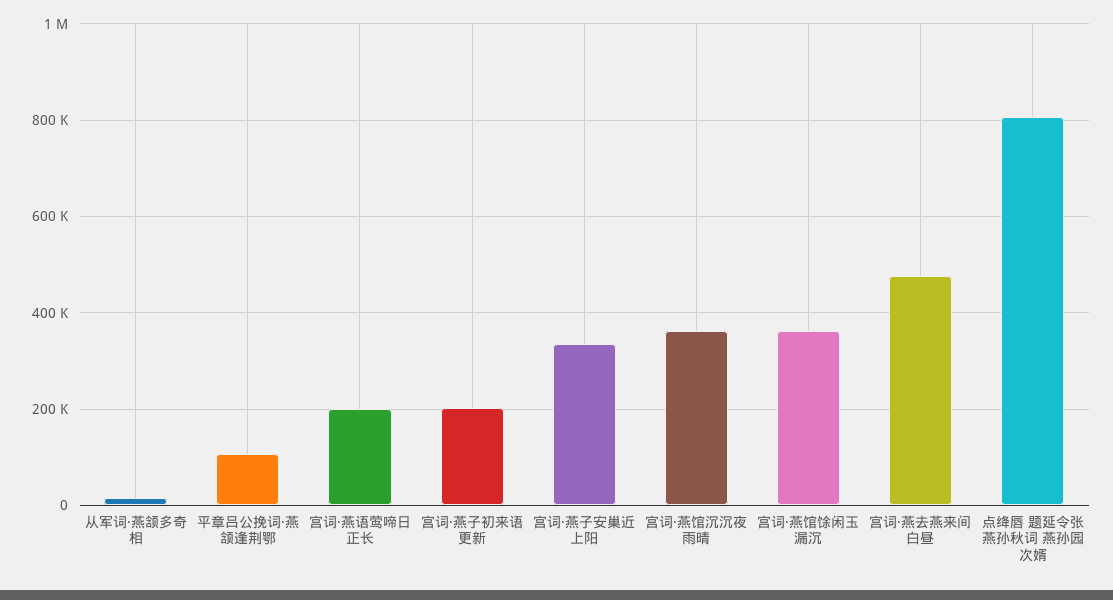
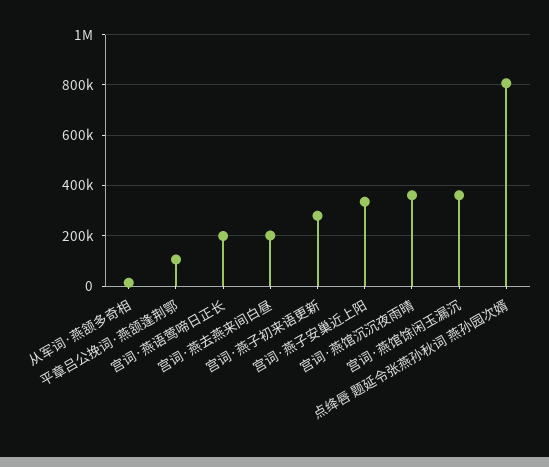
宫词·燕子初来语更新: 200000 -> 275000
宫词·燕去燕来间白昼: 480000 -> 200000

